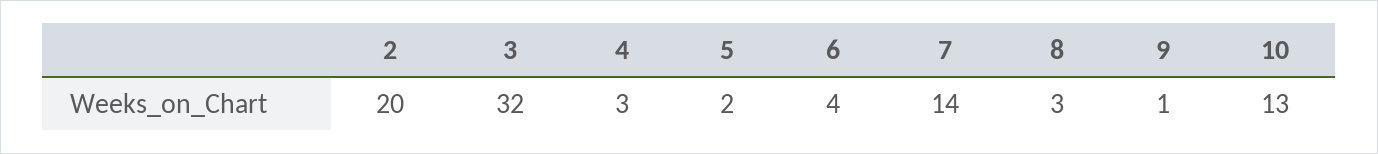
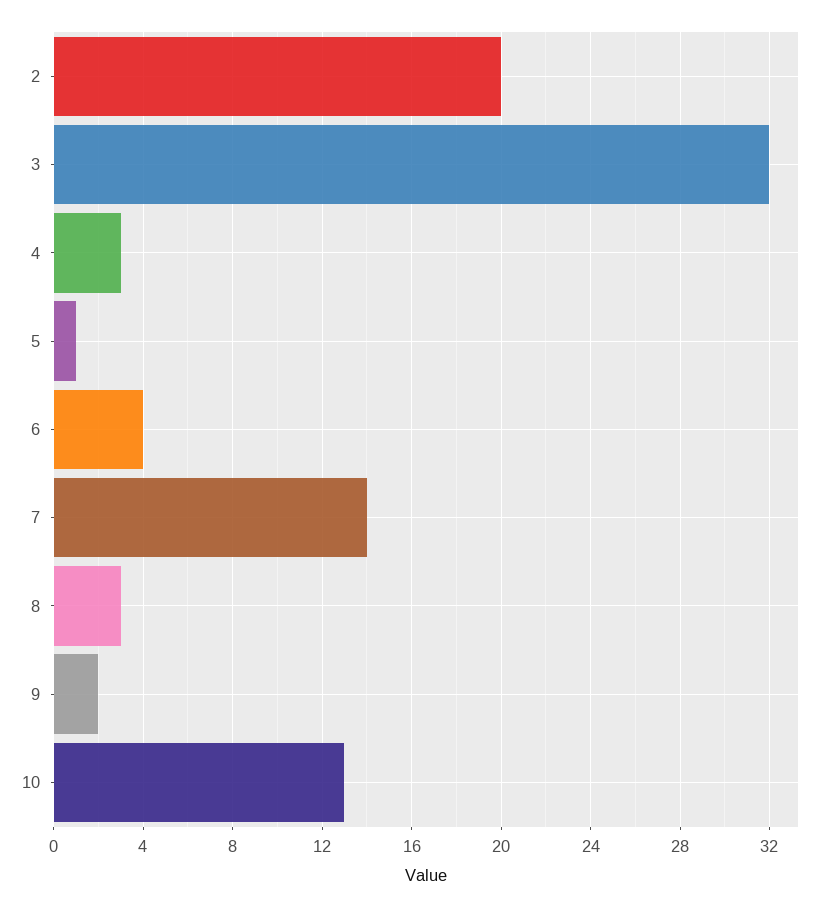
5: 2 -> 1
9: 1 -> 2

